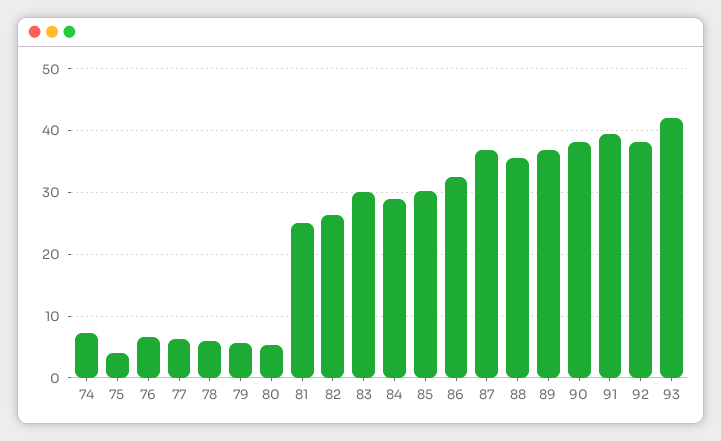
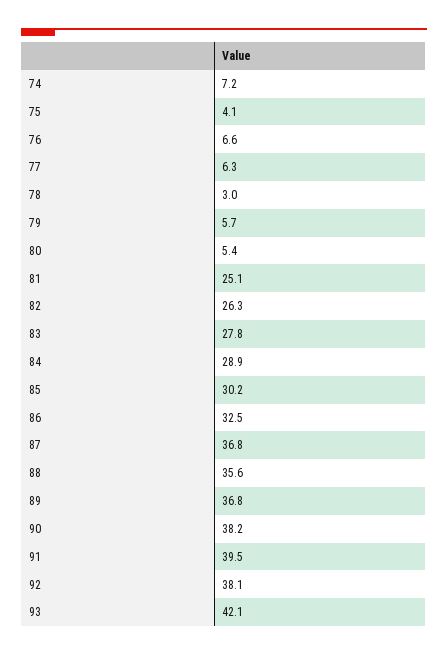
78: 6 -> 3
83: 30 -> 27.8

